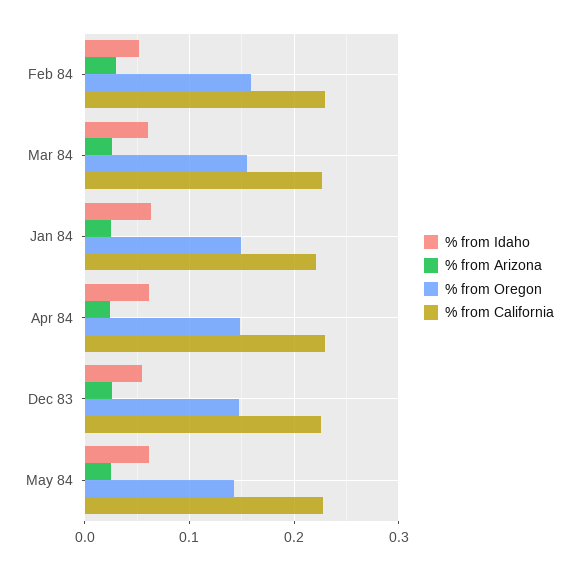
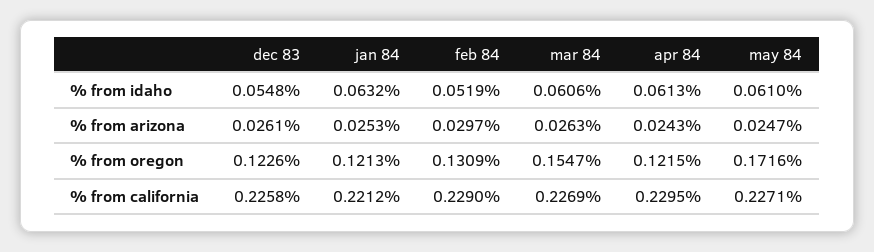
% from Oregon, Feb 84: 0.16 -> 0.1309
% from Oregon, Jan 84: 0.15 -> 0.1213
% from Oregon, Apr 84: 0.15 -> 0.1215
% from Oregon, Dec 83: 0.15 -> 0.1226
% from Oregon, May 84: 0.14 -> 0.1716

